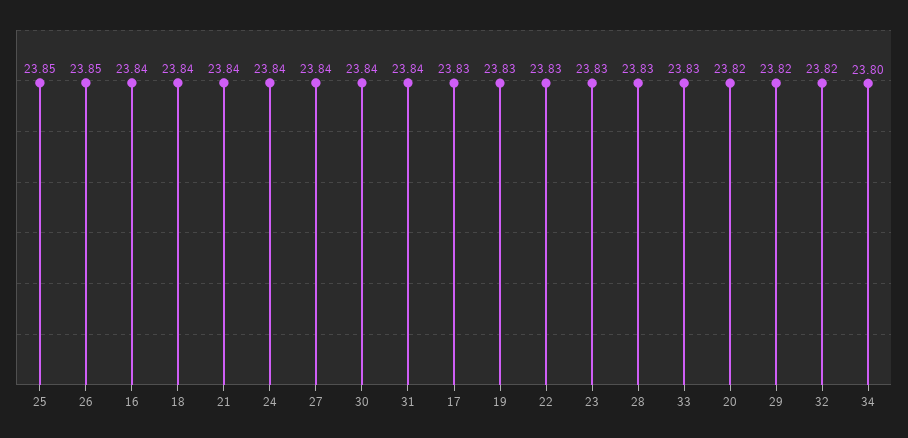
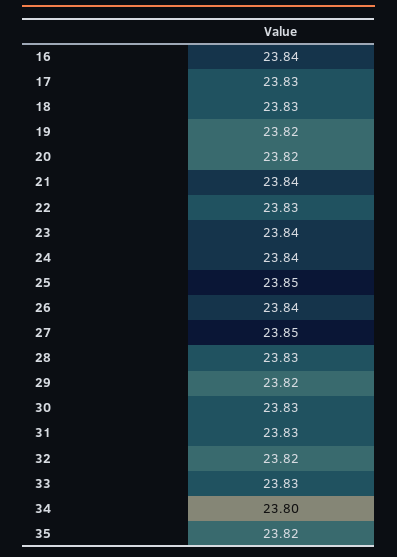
26: 23.85 -> 23.84
18: 23.84 -> 23.83
27: 23.84 -> 23.85
30: 23.84 -> 23.83
31: 23.84 -> 23.83
19: 23.83 -> 23.82
23: 23.83 -> 23.84
35: none -> 23.82

